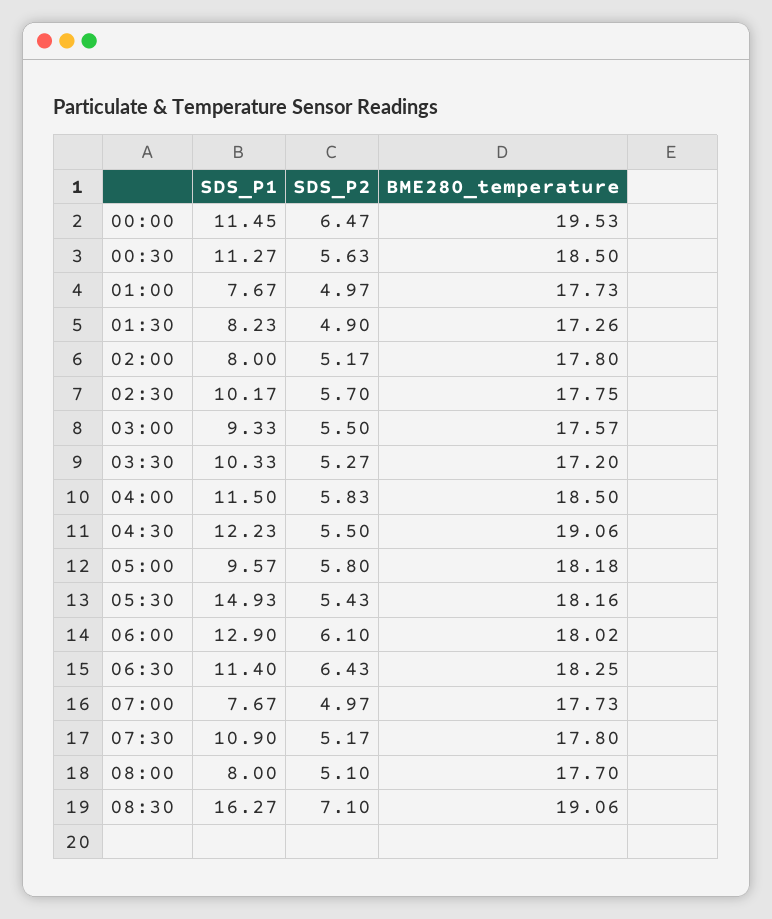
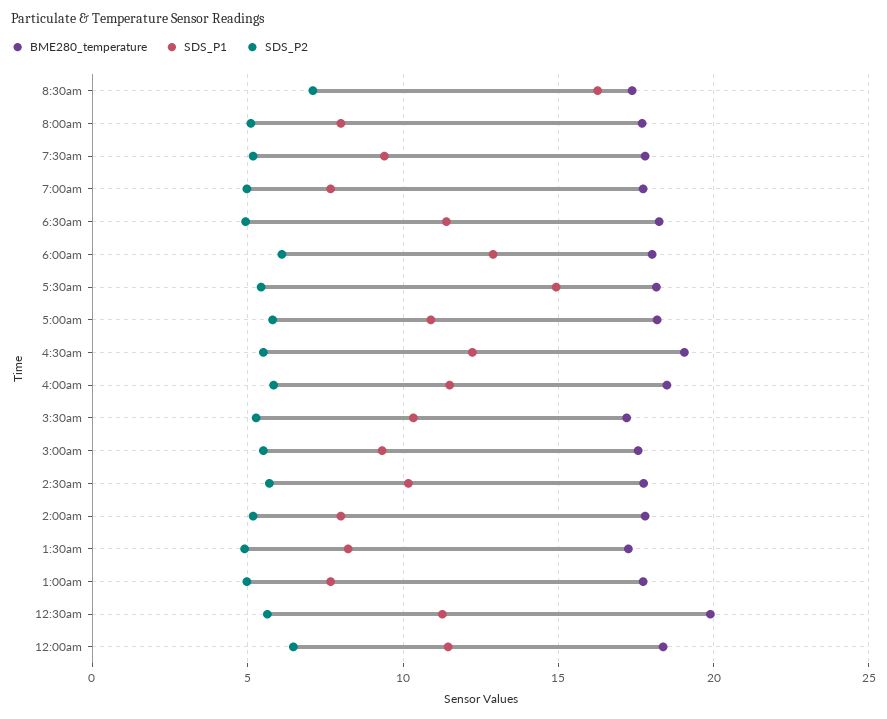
BME280_temperature, 00:00: 19.53 -> 18.5
BME280_temperature, 00:30: 18.5 -> 20
SDS_P1, 05:00: 9.57 -> 11
SDS_P2, 06:30: 6.43 -> 5
SDS_P1, 07:30: 10.9 -> 9.5
BME280_temperature, 08:30: 19.06 -> 17.5

